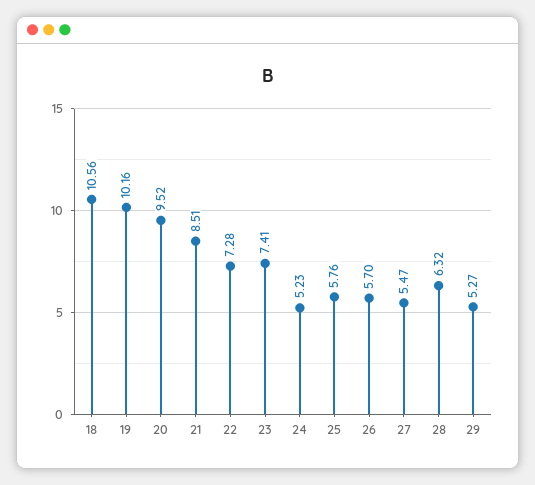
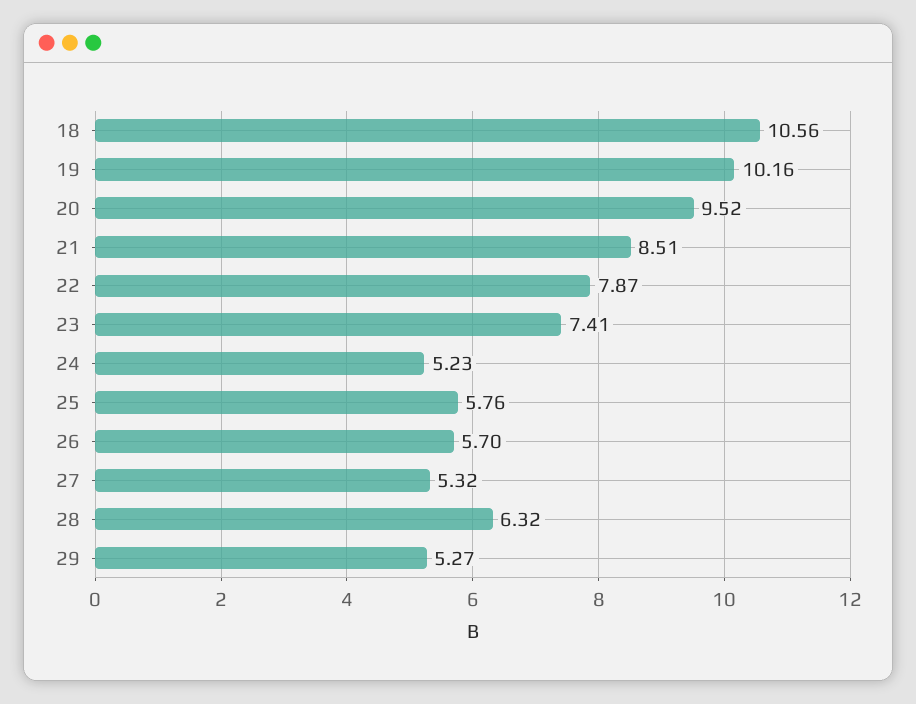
22: 7.28 -> 7.87
27: 5.47 -> 5.32

